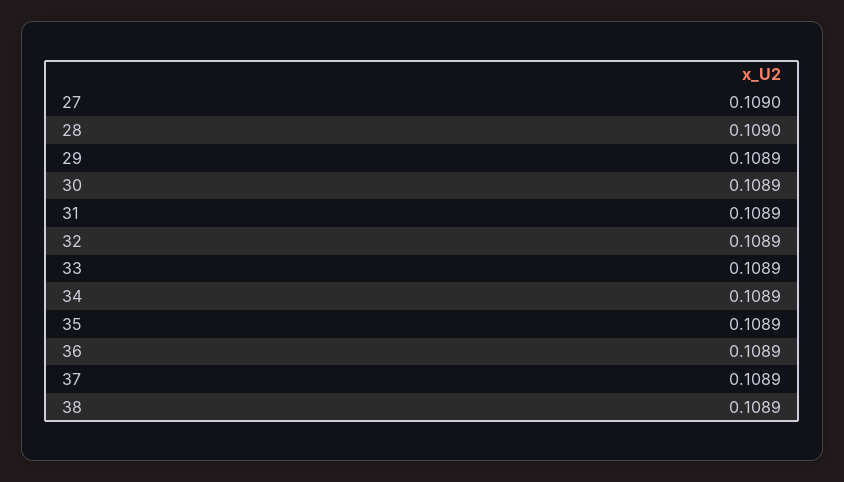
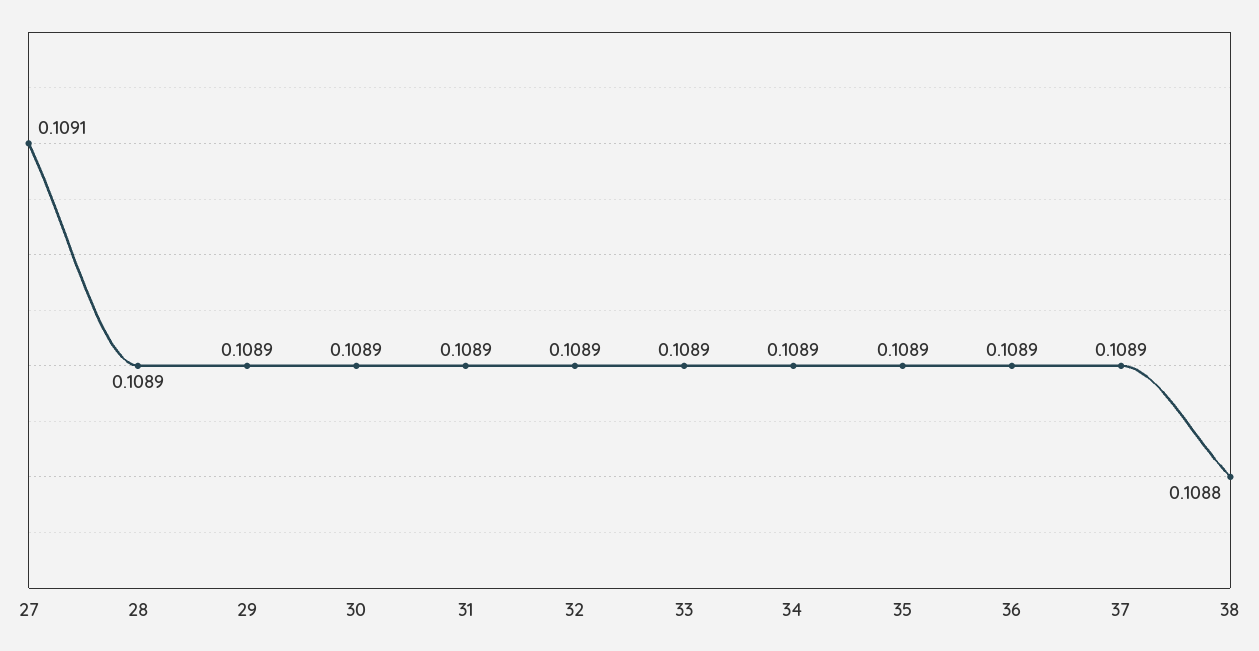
27: 0.109 -> 0.1091
28: 0.109 -> 0.1089
38: 0.1089 -> 0.1088

